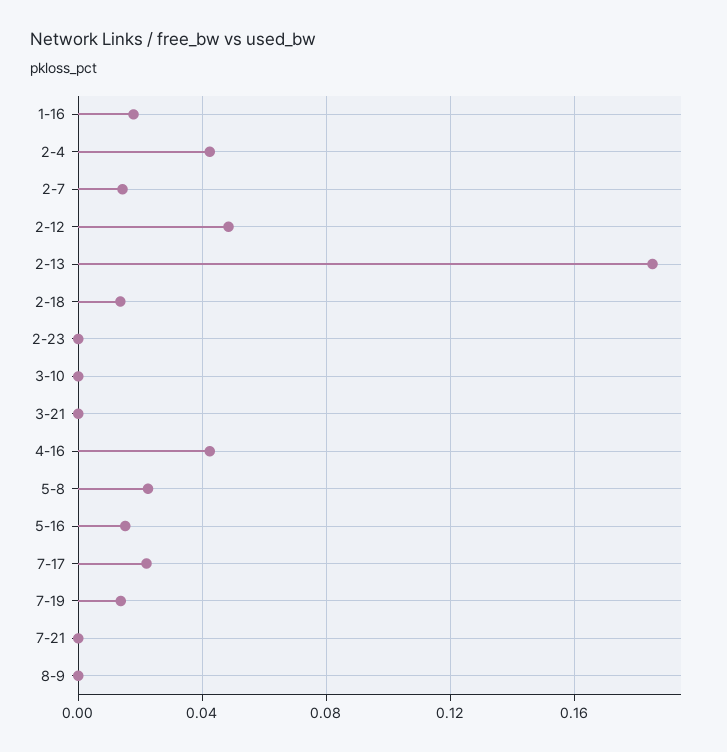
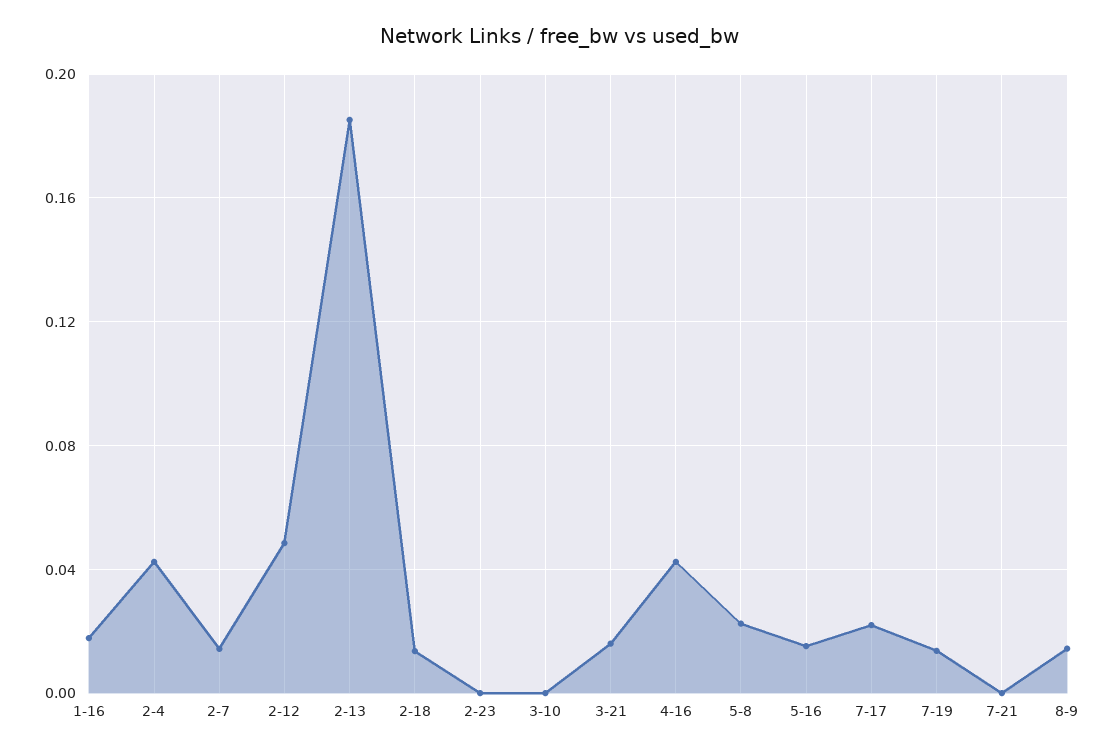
3-21: 0 -> 0.015
8-9: 0 -> 0.015

